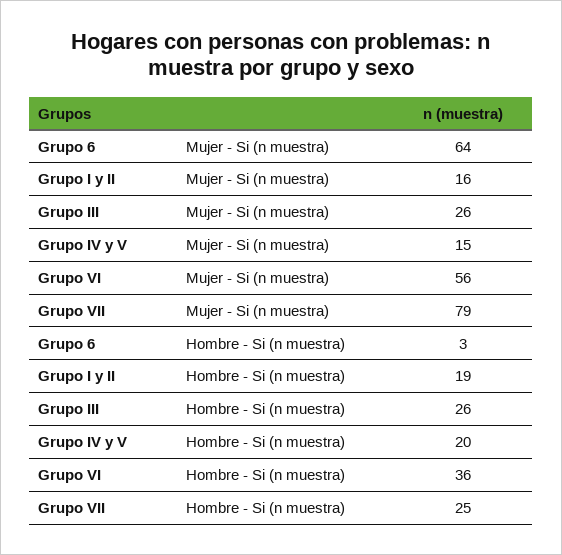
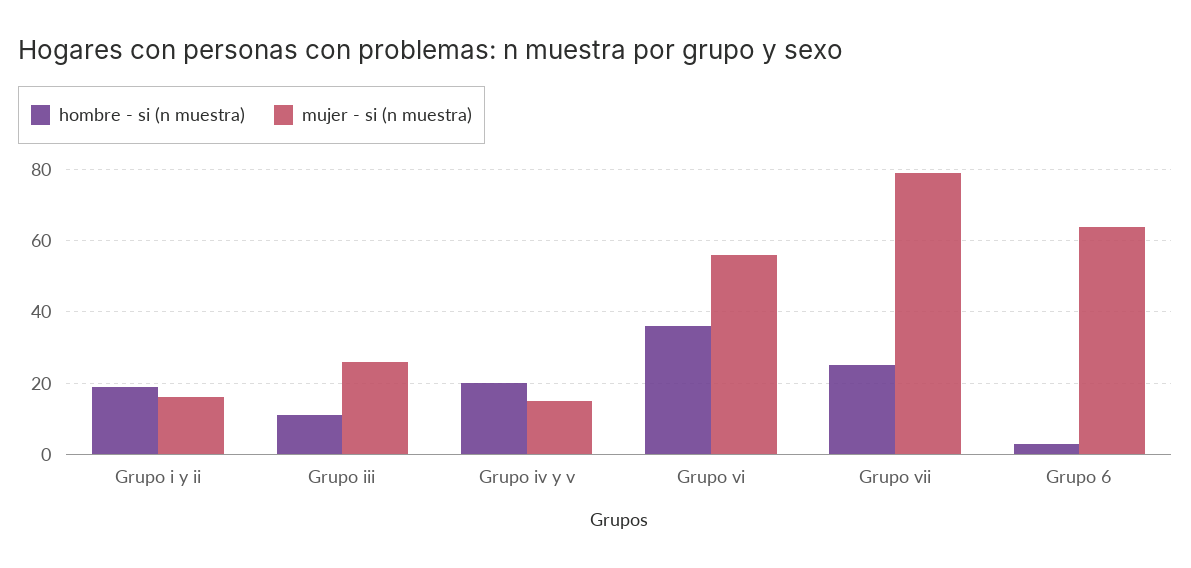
Hombre - Si (n muestra), Grupo III: 26 -> 10

